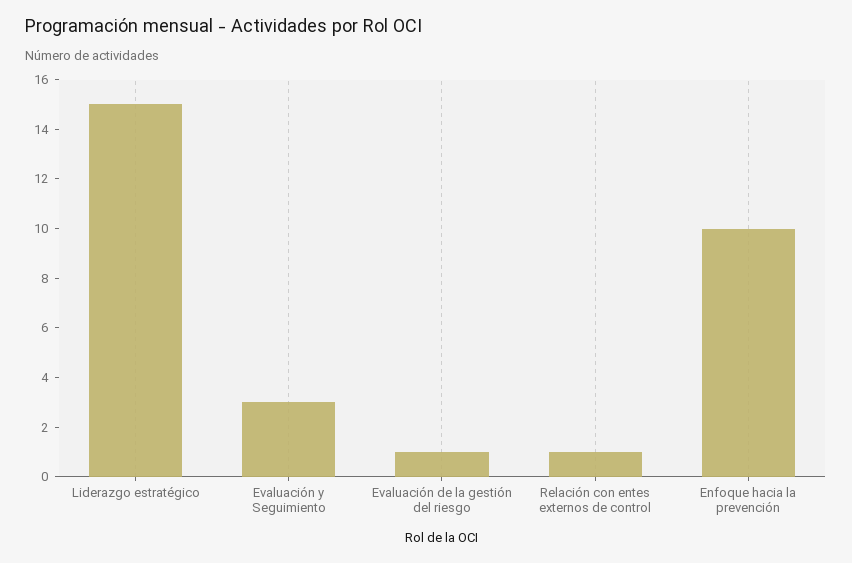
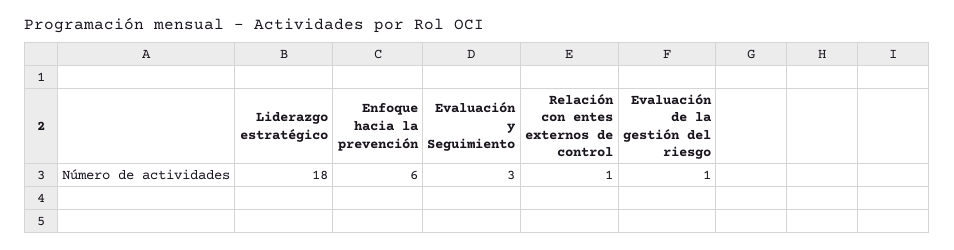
Liderazgo estratégico: 15 -> 18
Enfoque hacia la prevención: 10 -> 6

